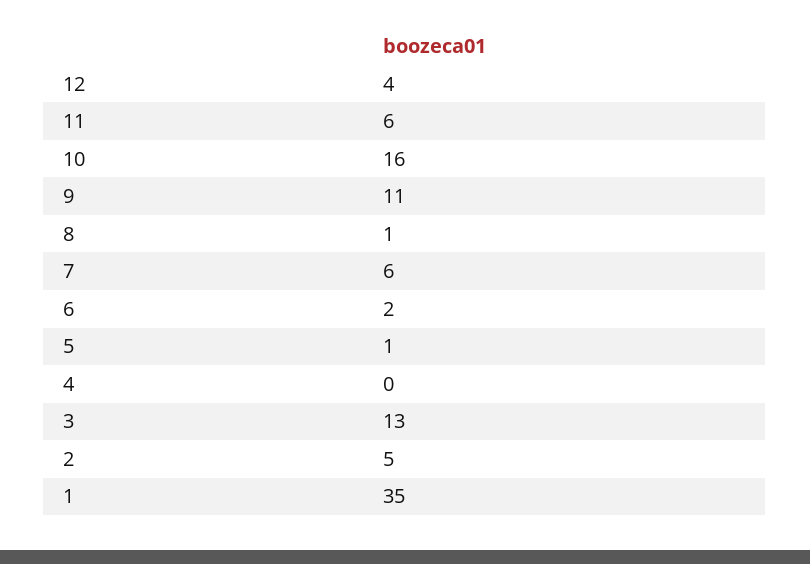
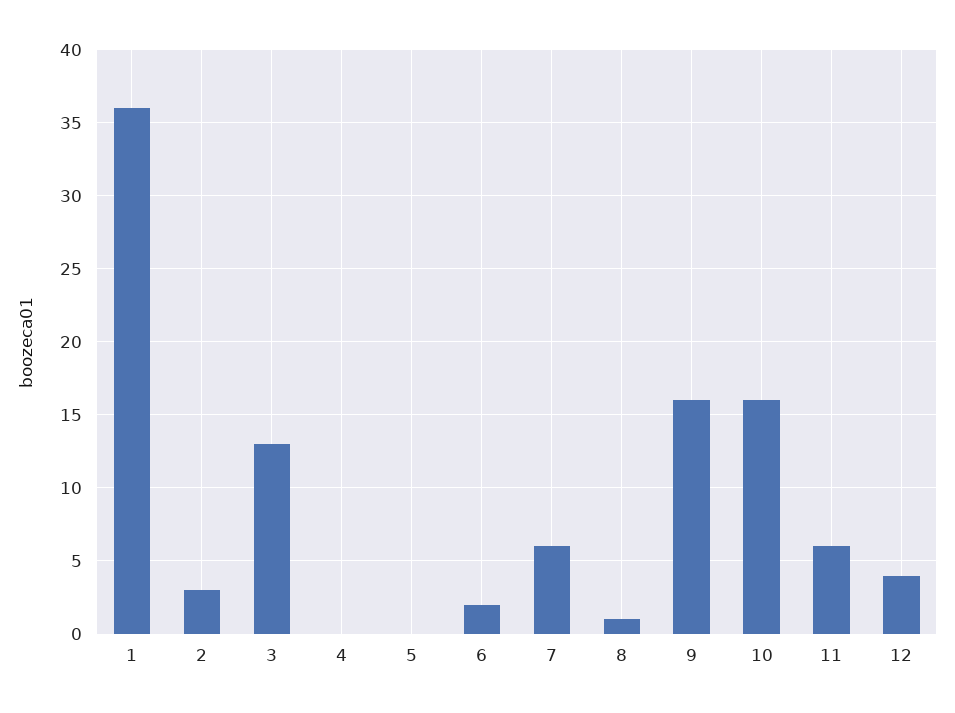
9: 11 -> 16
5: 1 -> 0
2: 5 -> 3
1: 35 -> 36

